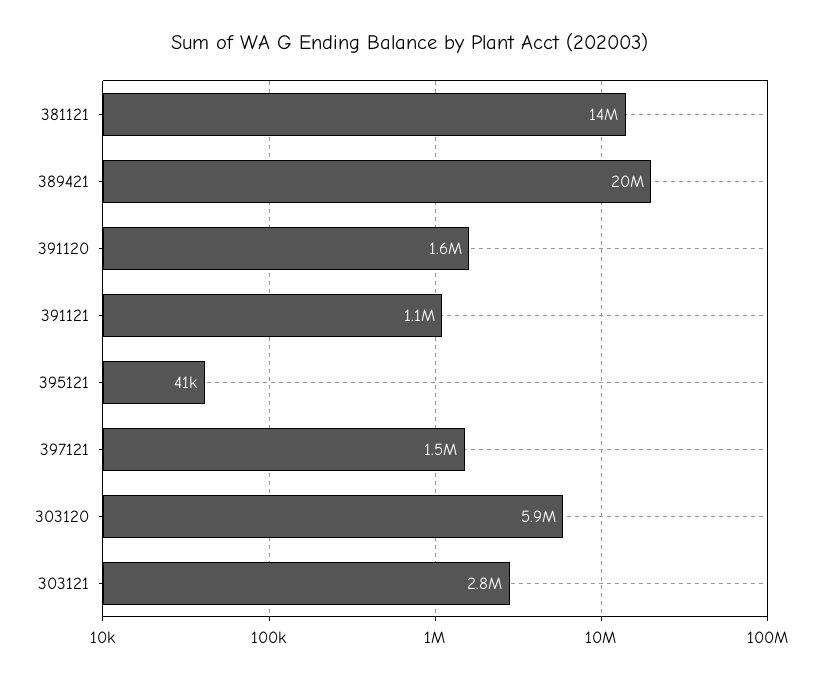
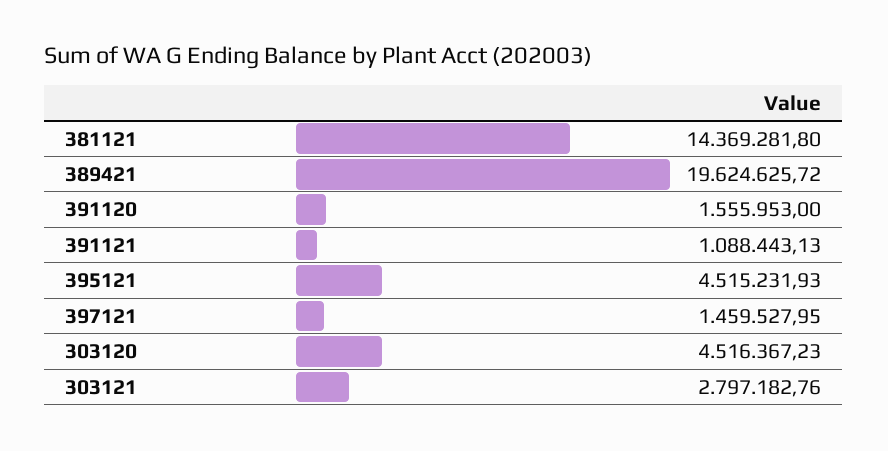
395121: 41000 -> 4515231.93
303120: 5900000 -> 4516367.23

